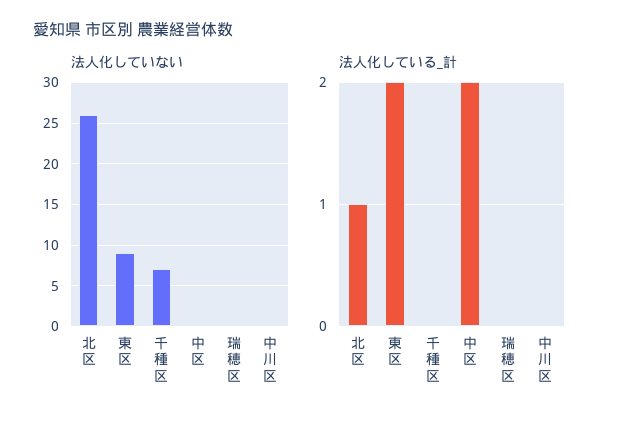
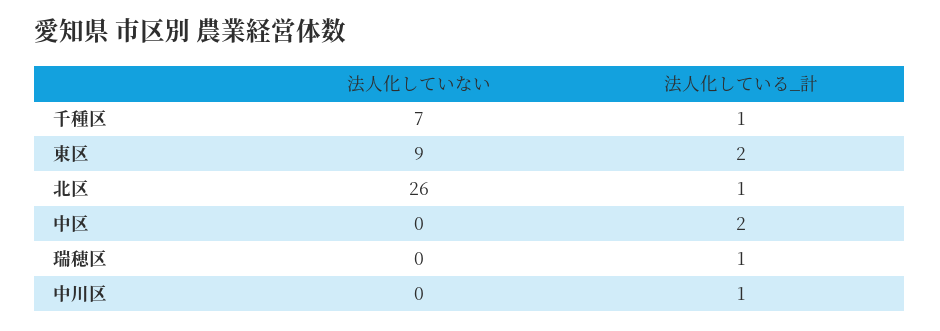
法人化している_計, 千種区: 0 -> 1
法人化している_計, 瑞穂区: 0 -> 1
法人化している_計, 中川区: 0 -> 1

